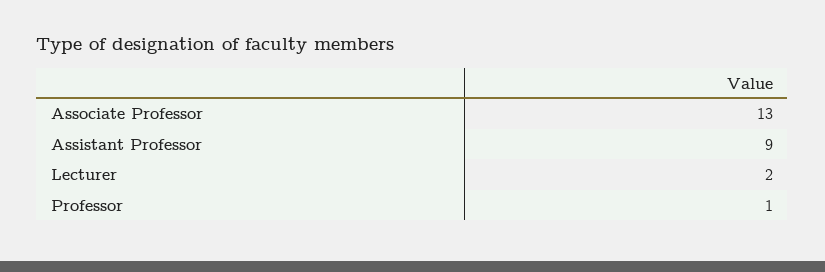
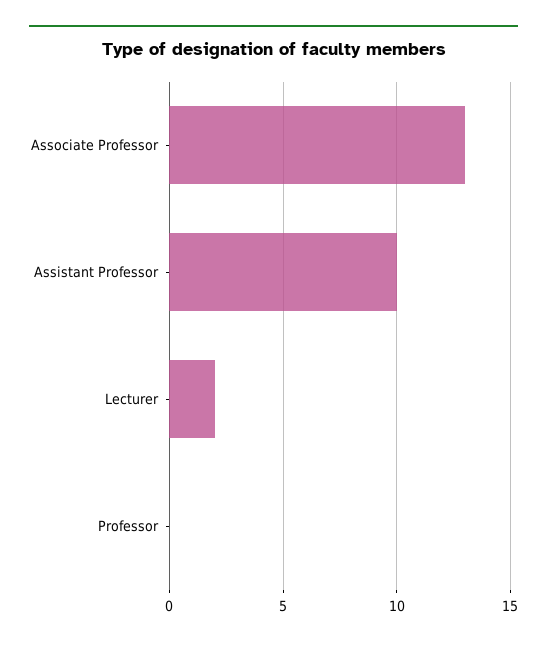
Assistant Professor: 9 -> 10
Professor: 1 -> 0

